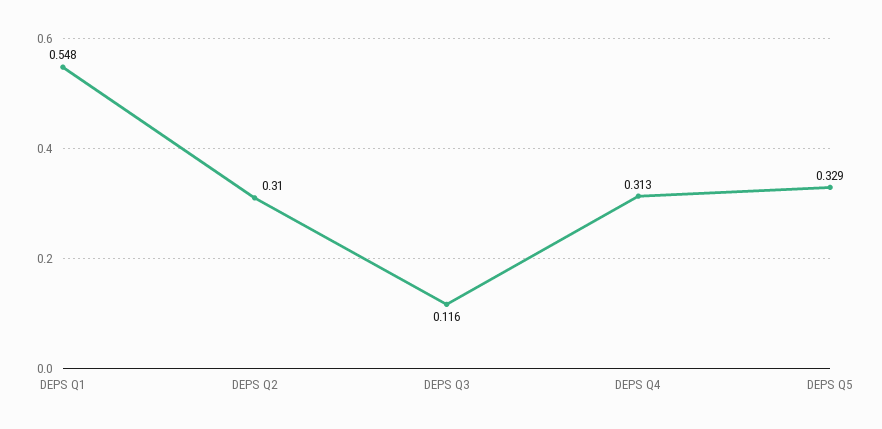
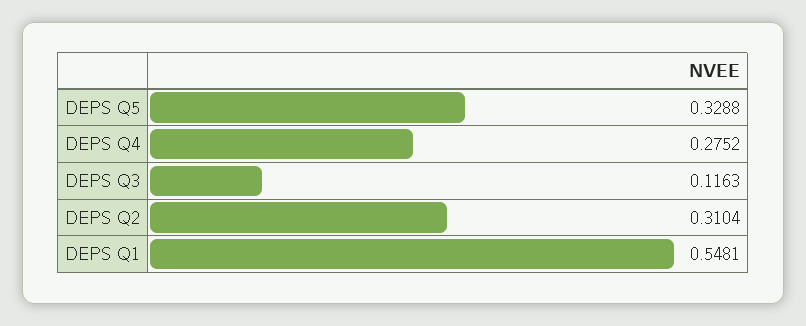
DEPS Q4: 0.313 -> 0.2752

